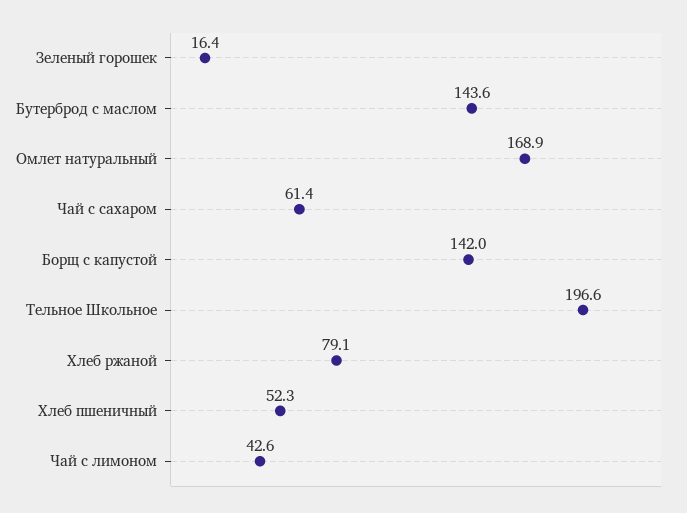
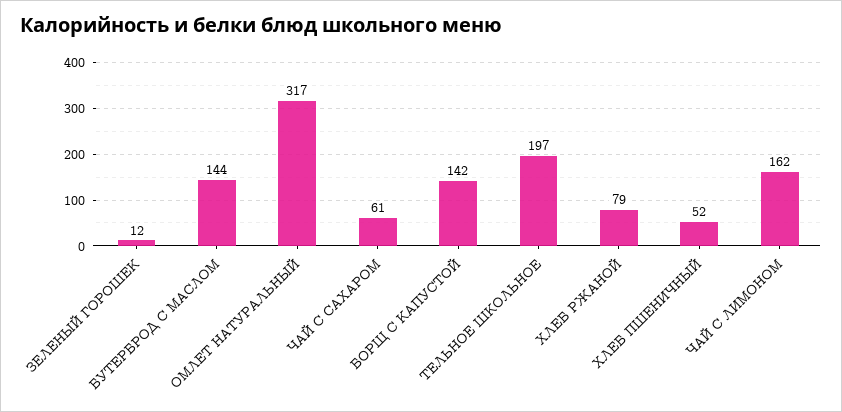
Зеленый горошек: 16.4 -> 12
Омлет натуральный: 168.9 -> 317
Чай с лимоном: 42.6 -> 162

